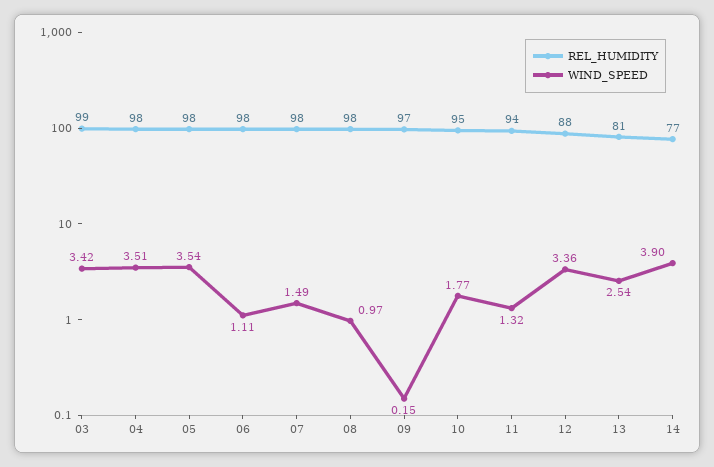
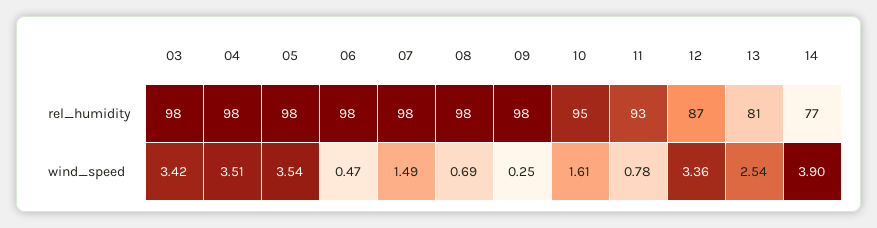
REL_HUMIDITY, 03: 99 -> 98
WIND_SPEED, 06: 1.11 -> 0.47
WIND_SPEED, 08: 0.97 -> 0.69
REL_HUMIDITY, 09: 97 -> 98
WIND_SPEED, 09: 0.15 -> 0.25
WIND_SPEED, 10: 1.77 -> 1.61
REL_HUMIDITY, 11: 94 -> 93
WIND_SPEED, 11: 1.32 -> 0.78
REL_HUMIDITY, 12: 88 -> 87

